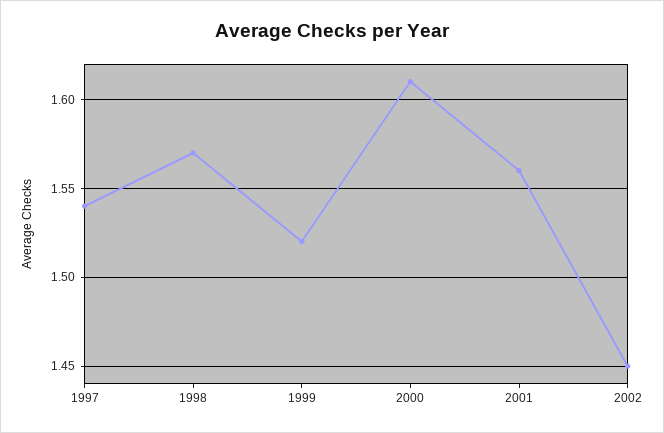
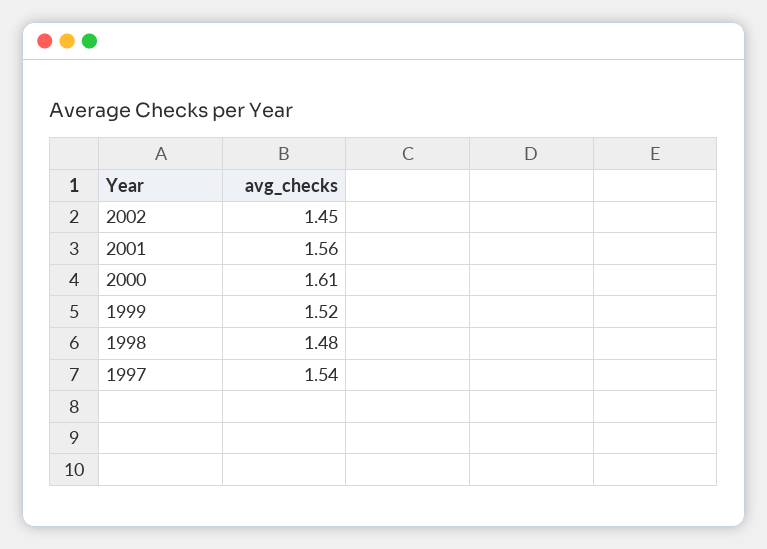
1998: 1.57 -> 1.48

